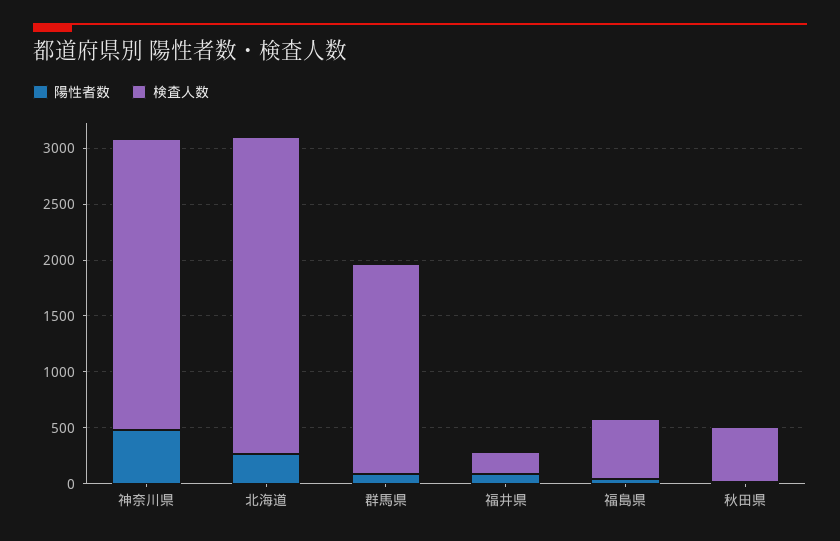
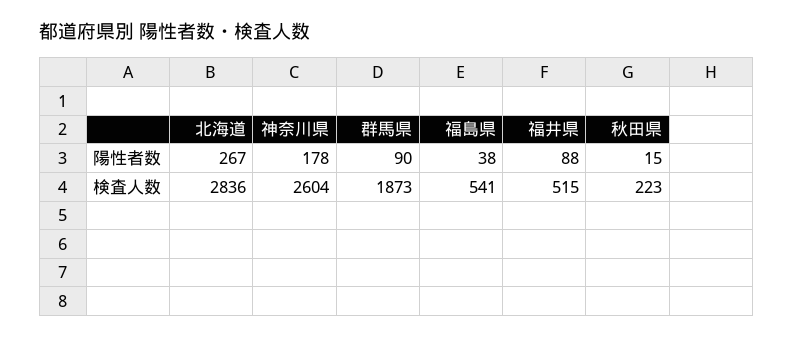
陽性者数, 神奈川県: 500 -> 178
検査人数, 福井県: 200 -> 515
検査人数, 秋田県: 500 -> 223

